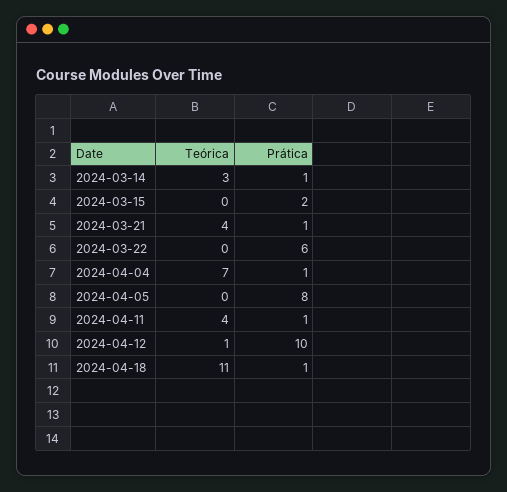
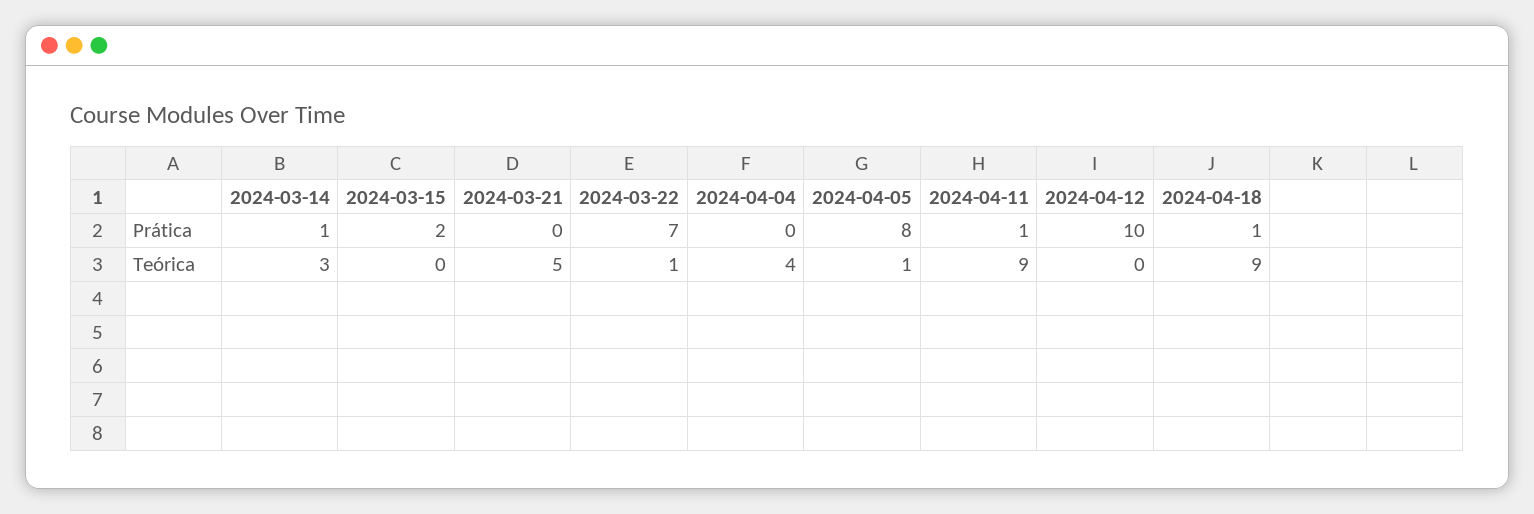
Teórica, 2024-03-21: 4 -> 5
Prática, 2024-03-21: 1 -> 0
Teórica, 2024-03-22: 0 -> 1
Prática, 2024-03-22: 6 -> 7
Teórica, 2024-04-04: 7 -> 4
Prática, 2024-04-04: 1 -> 0
Teórica, 2024-04-05: 0 -> 1
Teórica, 2024-04-11: 4 -> 9
Teórica, 2024-04-12: 1 -> 0
Teórica, 2024-04-18: 11 -> 9

